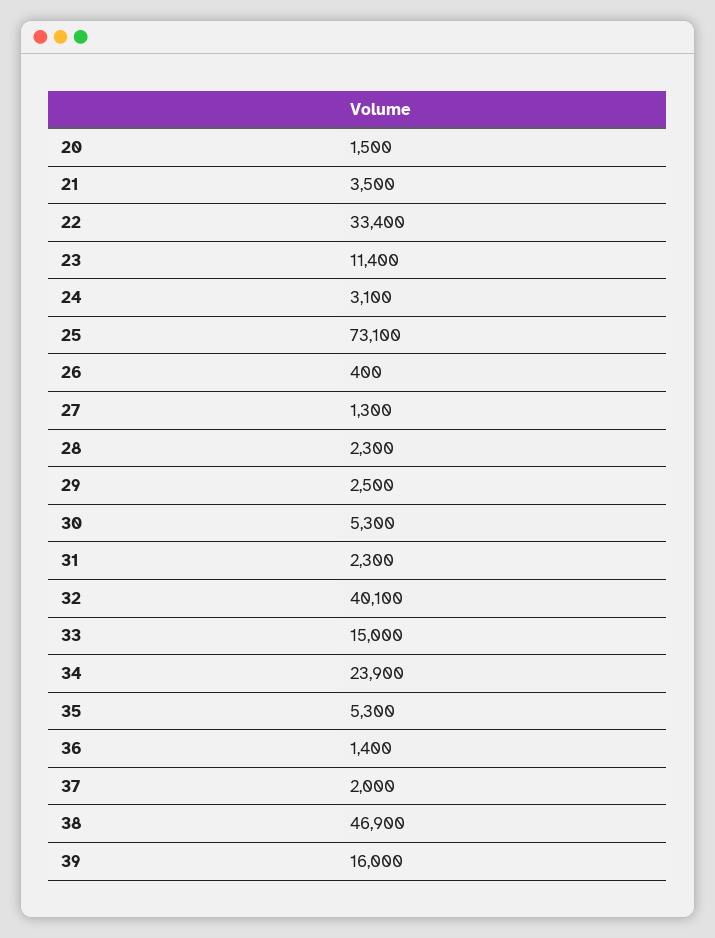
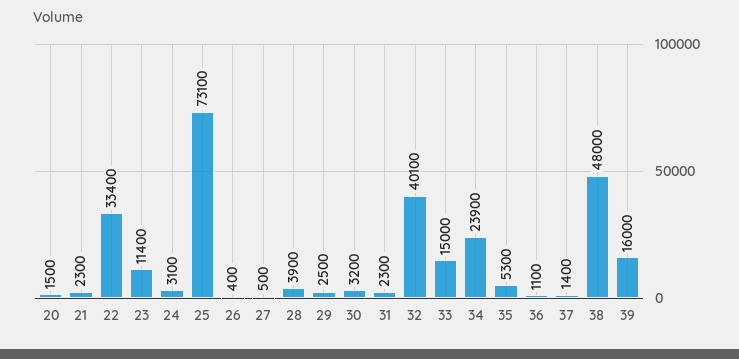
21: 3500 -> 2300
27: 1300 -> 500
28: 2300 -> 3900
30: 5300 -> 3200
36: 1400 -> 1100
37: 2000 -> 1400
38: 46900 -> 48000

